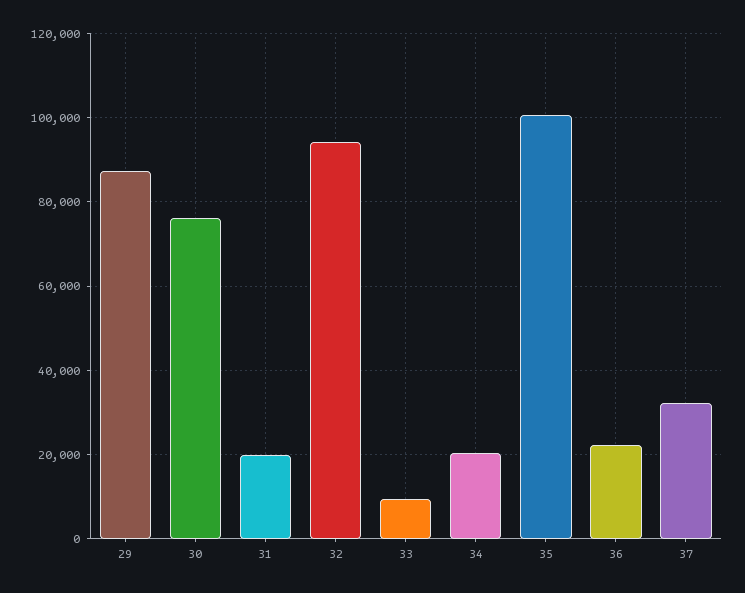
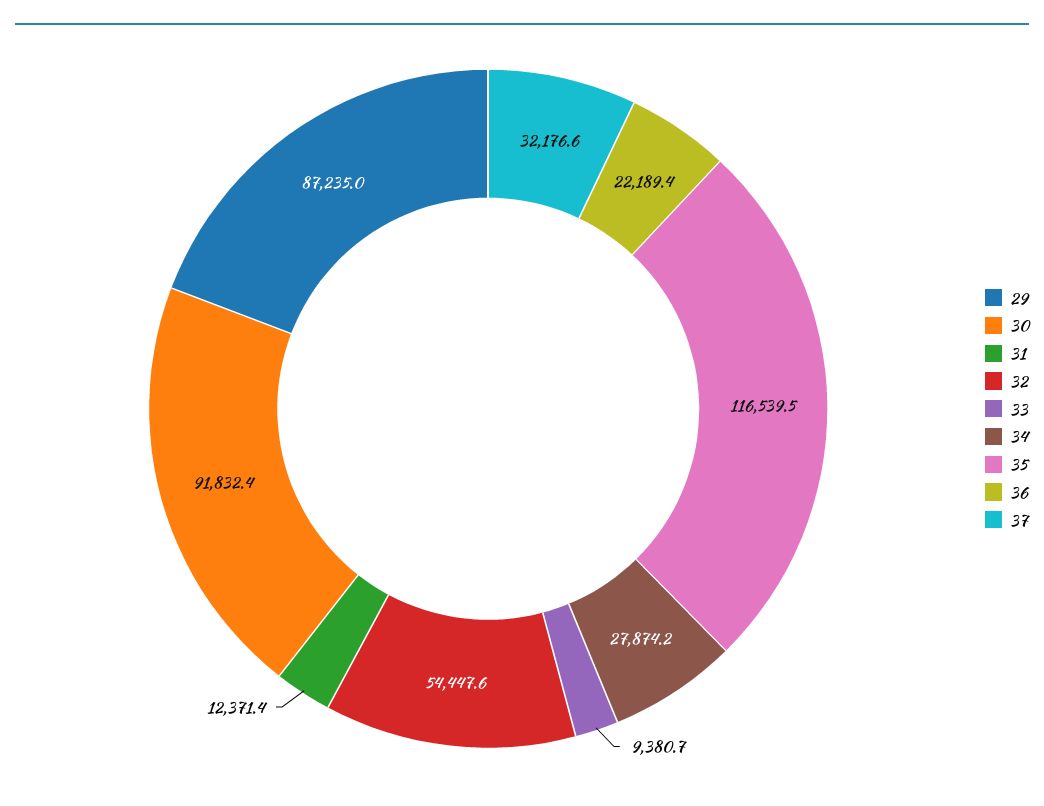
30: 76000 -> 91832.4
31: 20000 -> 12371.4
32: 94000 -> 54447.6
34: 20000 -> 27874.2
35: 100000 -> 116539.5

